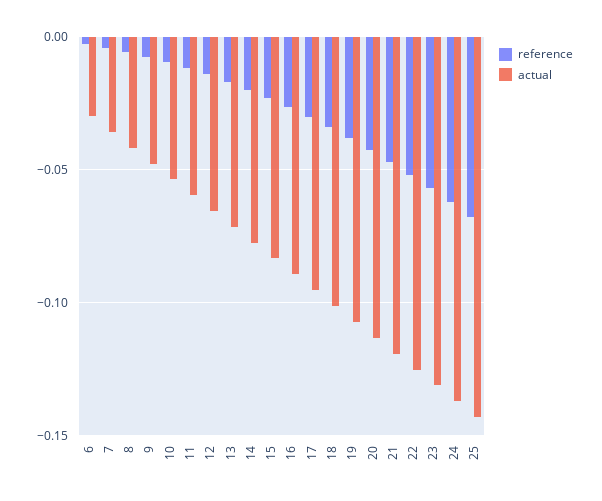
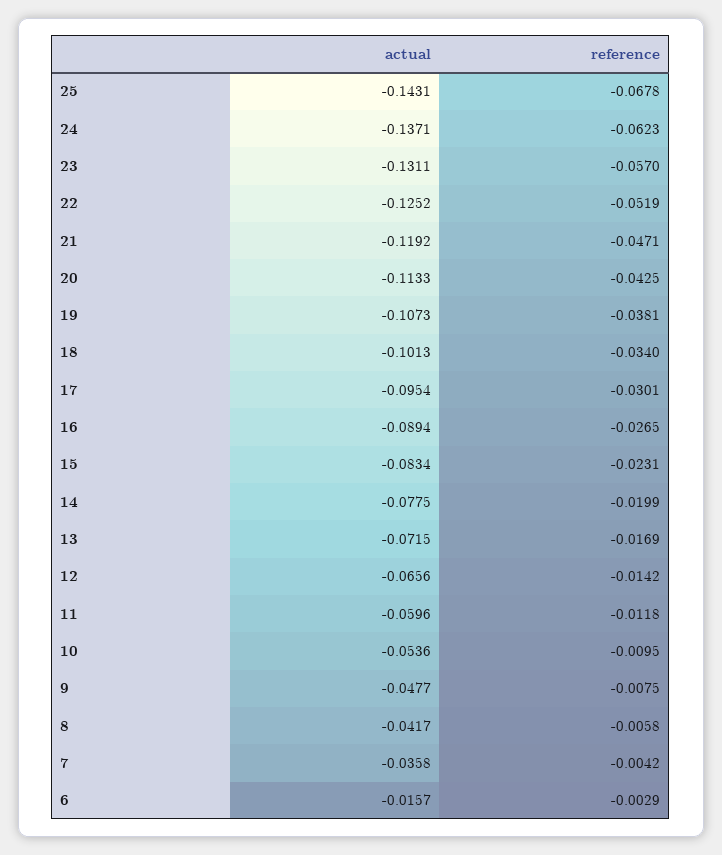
actual, 6: -0.03 -> -0.0157

